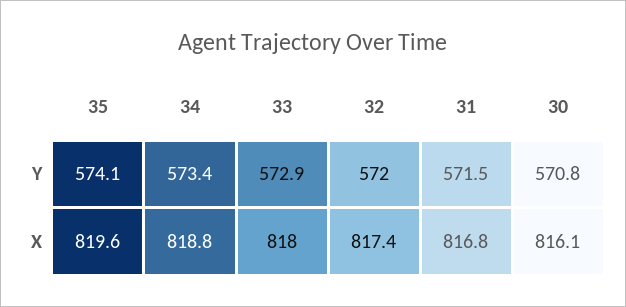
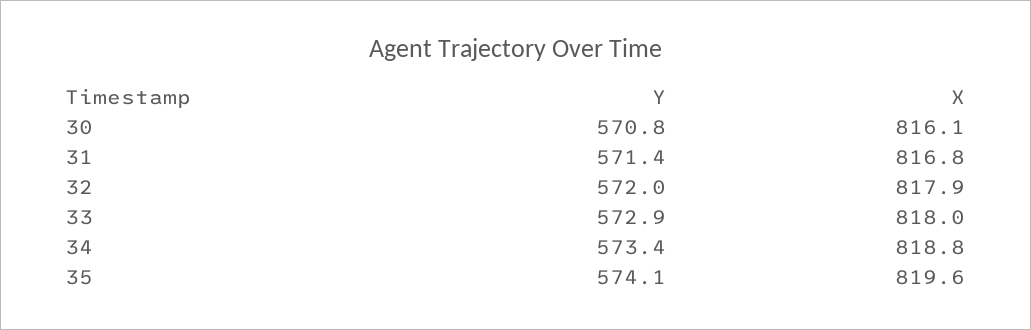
31, Y: 571.5 -> 571.4
32, X: 817.4 -> 817.9

